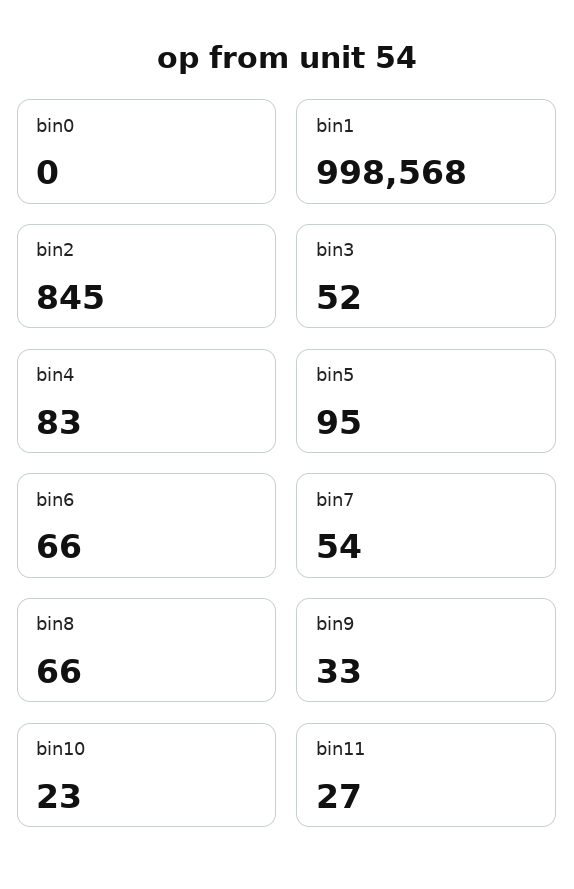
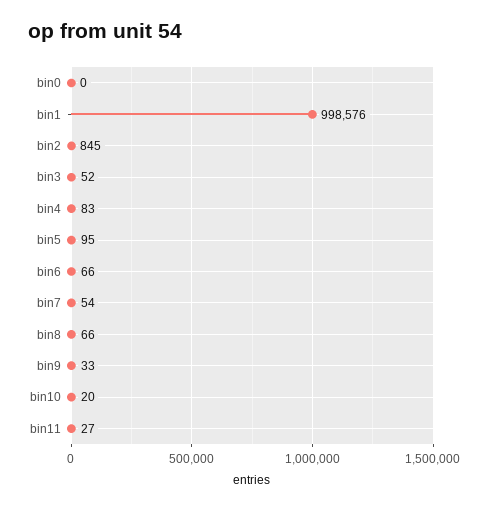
bin1: 998568 -> 998576
bin10: 23 -> 20

